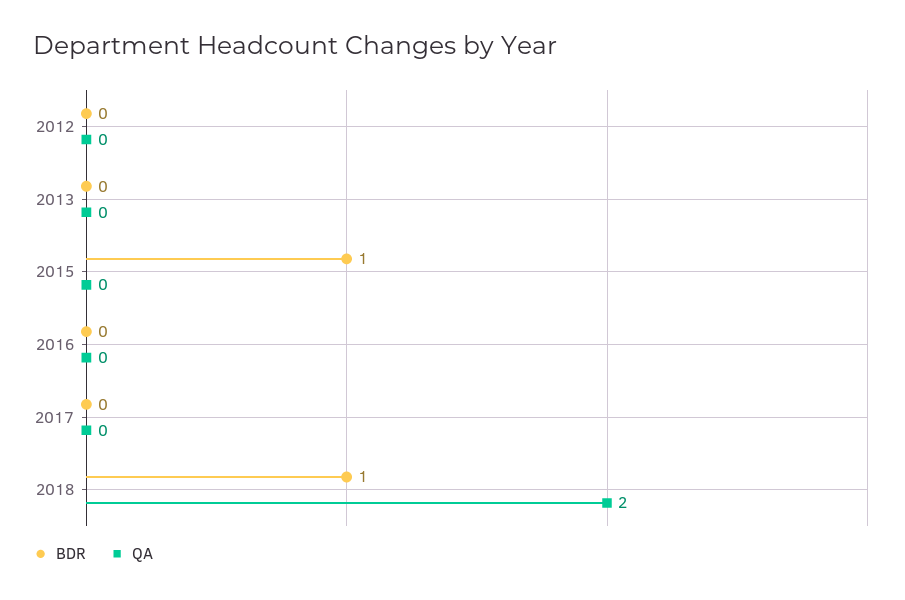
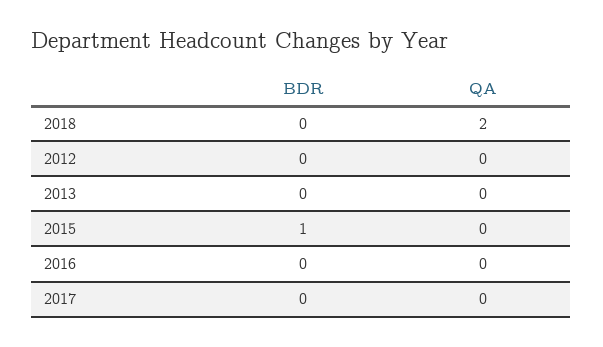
BDR, 2018: 1 -> 0

